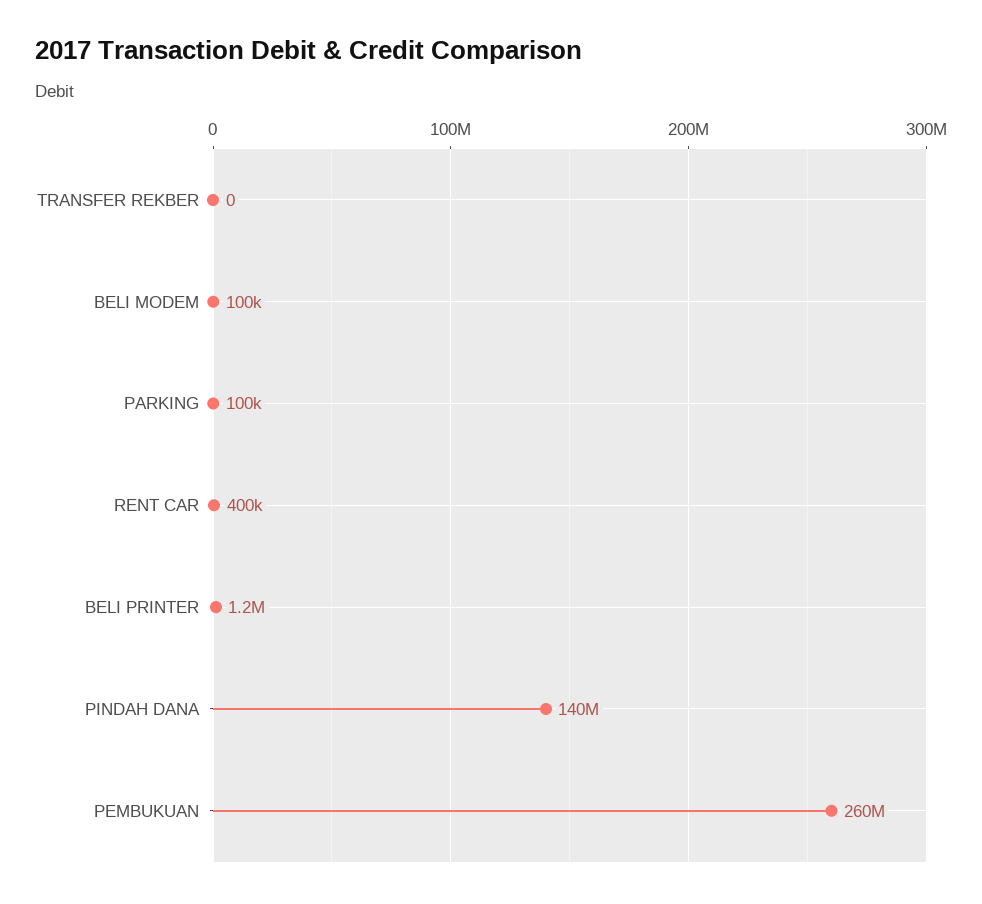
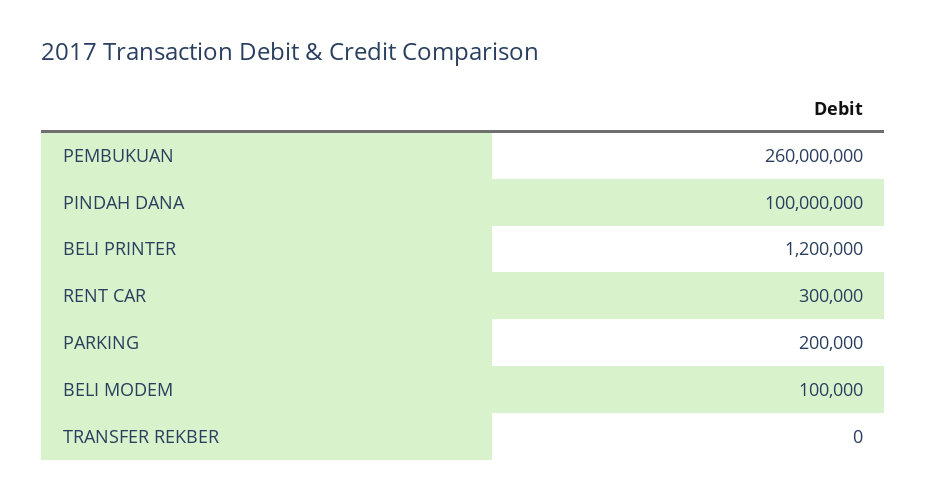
PARKING: 100000 -> 200000
RENT CAR: 400000 -> 300000
PINDAH DANA: 140000000 -> 100000000

